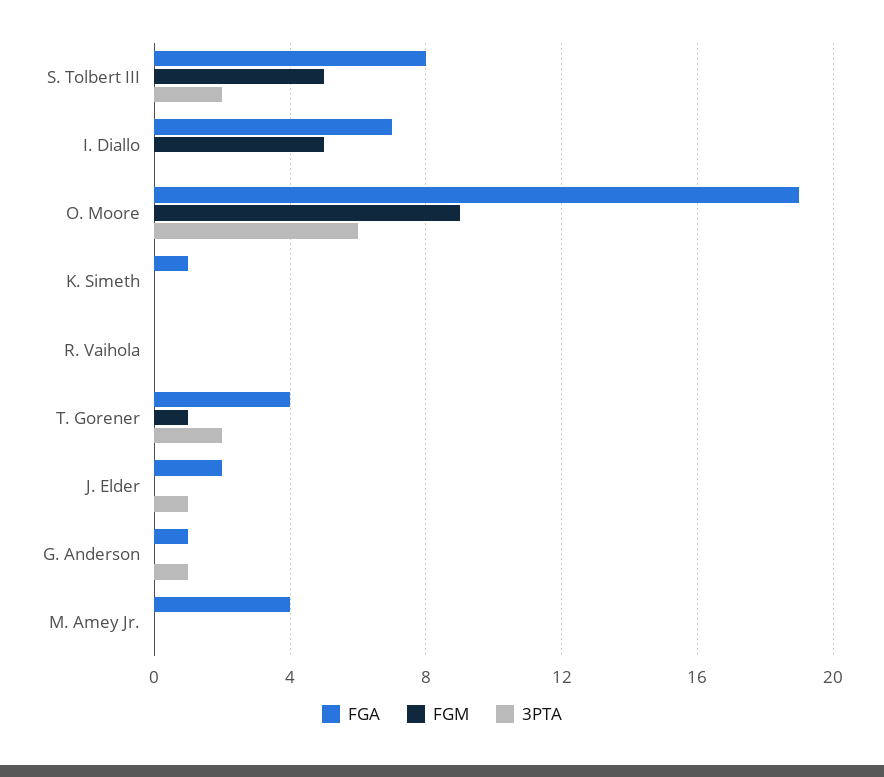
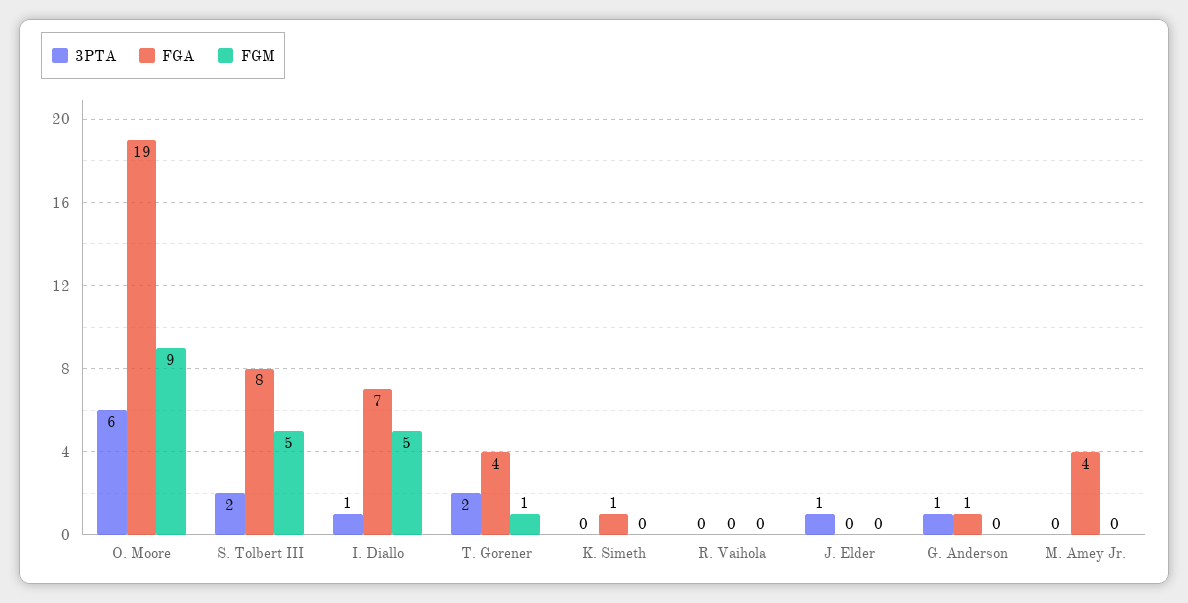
3PTA, I. Diallo: 0 -> 1
FGA, J. Elder: 2 -> 0

